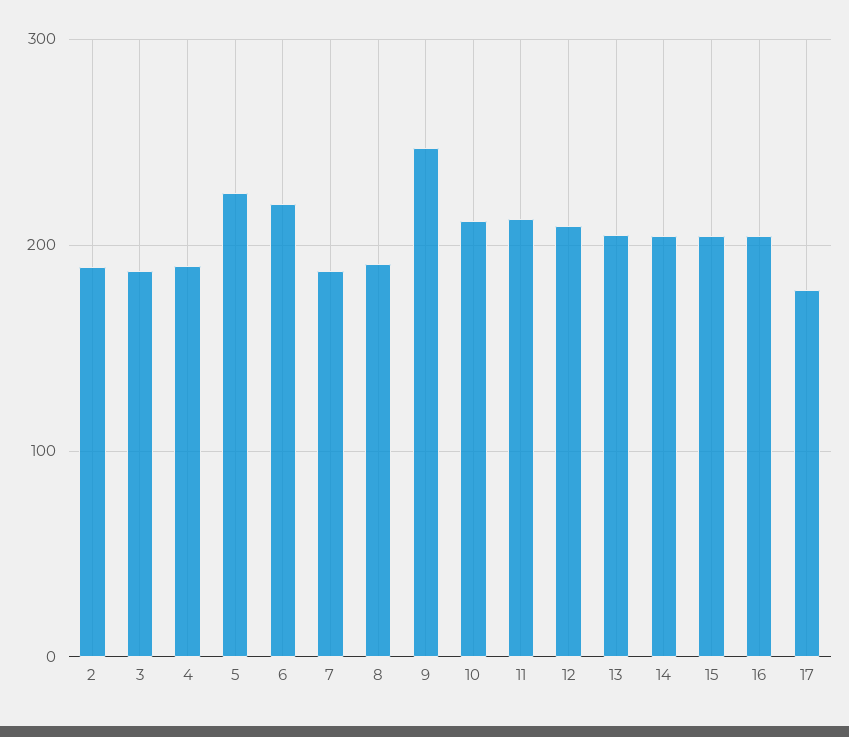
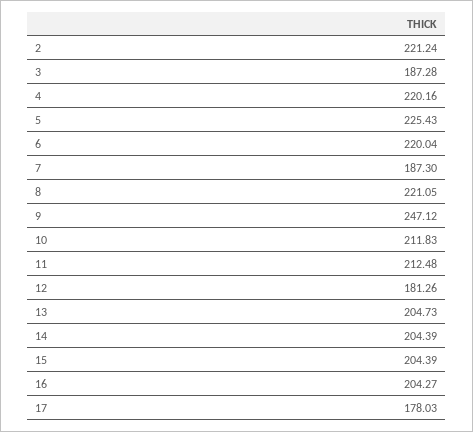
2: 190 -> 221.24
4: 190 -> 220.16
8: 190 -> 221.05
12: 210 -> 181.26

